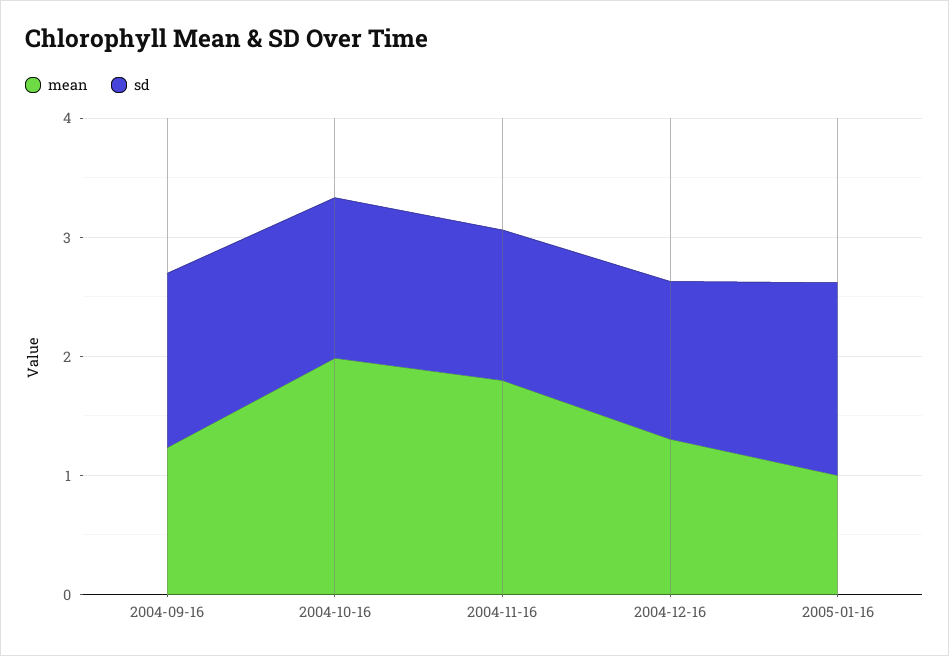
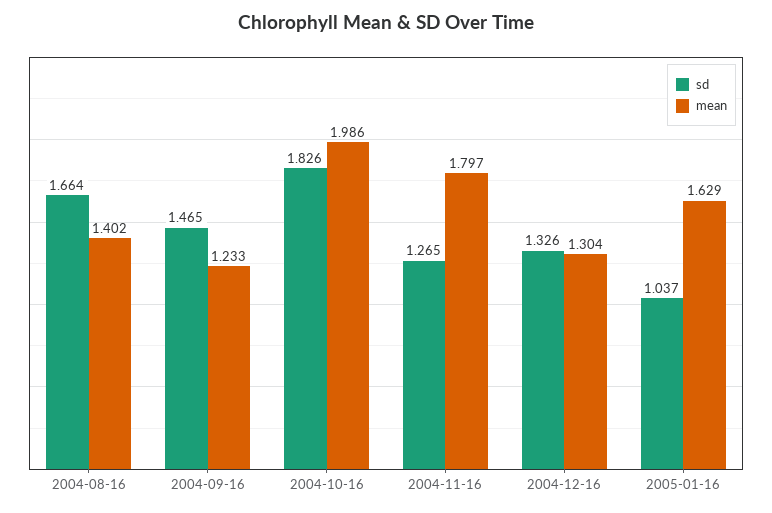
sd, 2004-10-16: 1.4 -> 1.826
mean, 2005-01-16: 1 -> 1.629
sd, 2005-01-16: 1.6 -> 1.037
sd, 2004-08-16: none -> 1.664
mean, 2004-08-16: none -> 1.402

